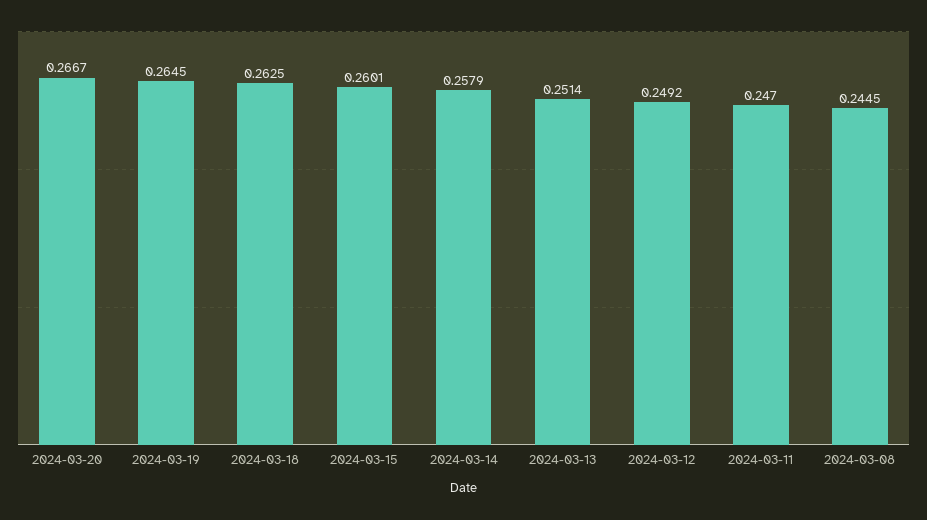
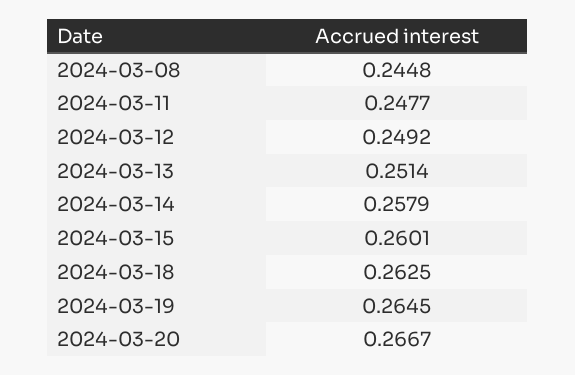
2024-03-11: 0.247 -> 0.2477
2024-03-08: 0.2445 -> 0.2448

